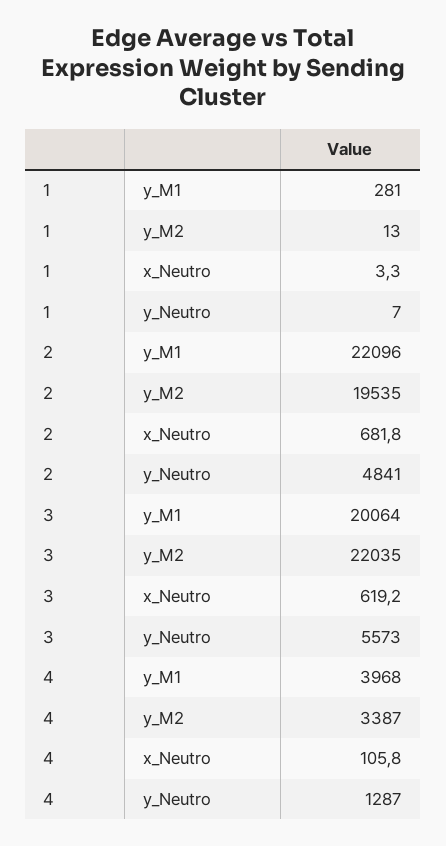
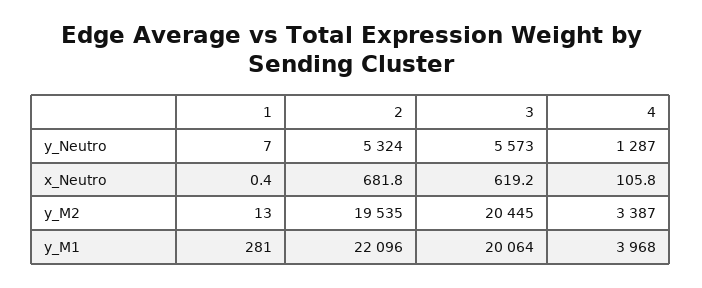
1, x_Neutro: 3.3 -> 0.4
2, y_Neutro: 4841 -> 5324
3, y_M2: 22035 -> 20445

